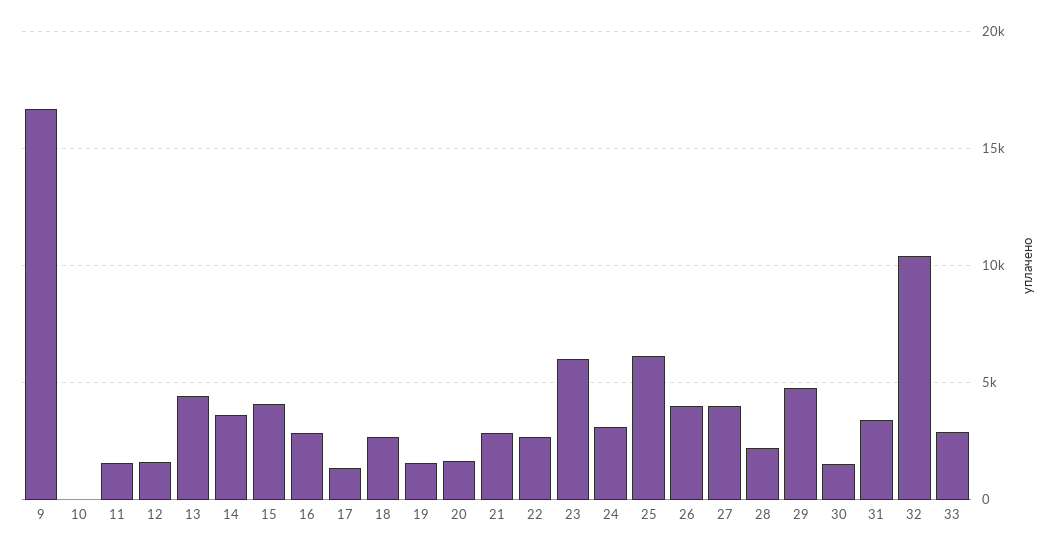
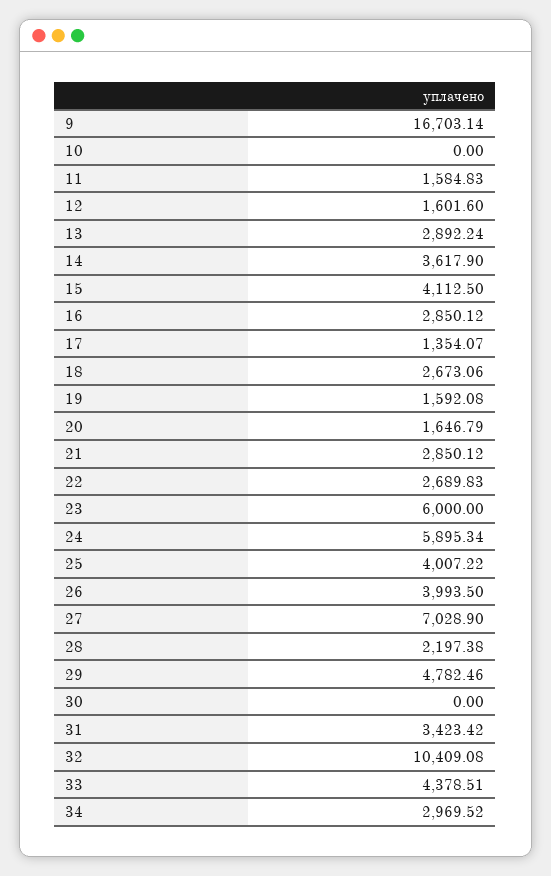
13: 4500 -> 2892.24
24: 3000 -> 5895.34
25: 6000 -> 4007.22
27: 4000 -> 7028.9
30: 1500 -> 0
33: 3000 -> 4378.51
34: none -> 2969.52

